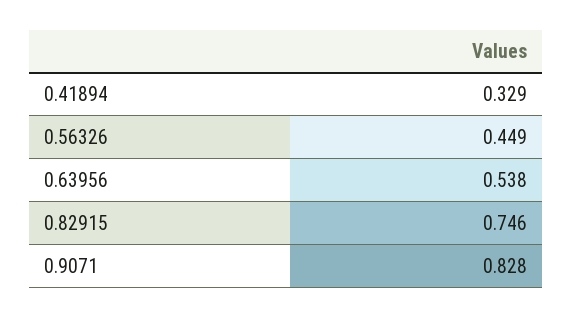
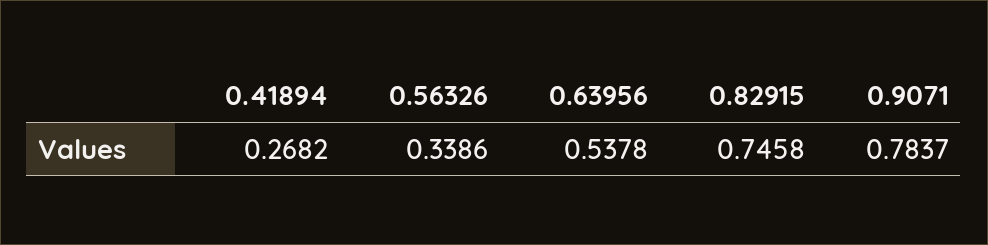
0.41894: 0.329 -> 0.2682
0.56326: 0.449 -> 0.3386
0.9071: 0.828 -> 0.7837

